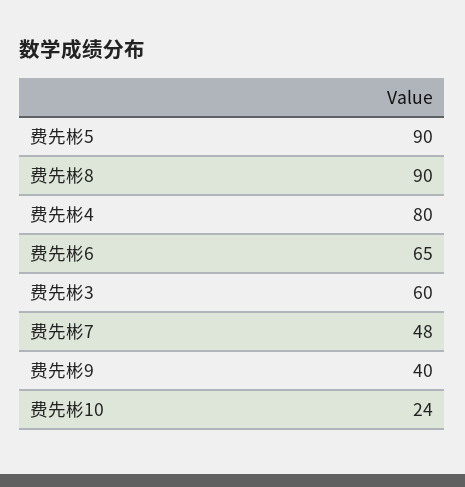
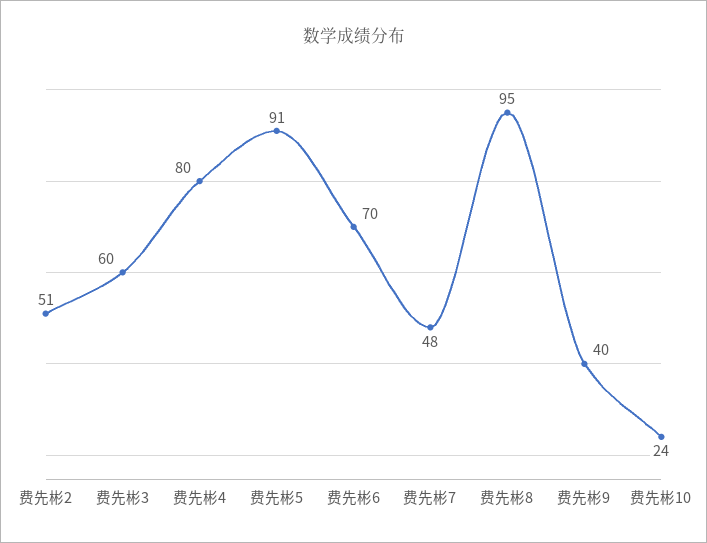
费先彬5: 90 -> 91
费先彬8: 90 -> 95
费先彬6: 65 -> 70
费先彬2: none -> 51

